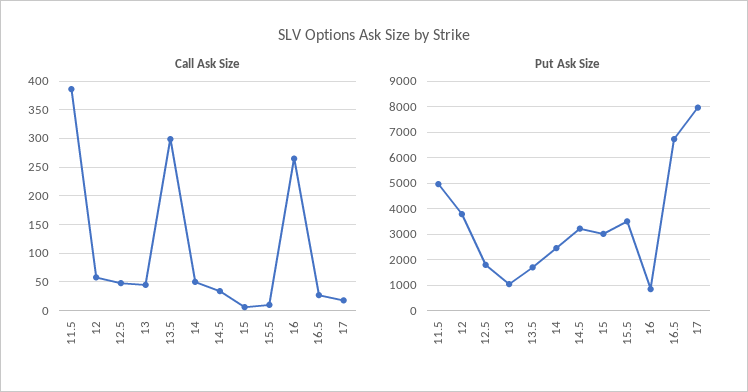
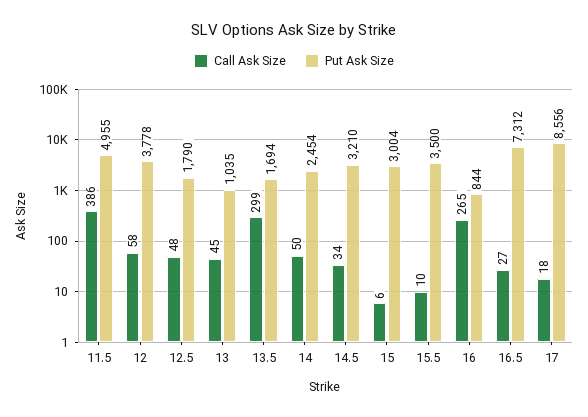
Put Ask Size, 16.5: 6750 -> 7312
Put Ask Size, 17: 8000 -> 8556

